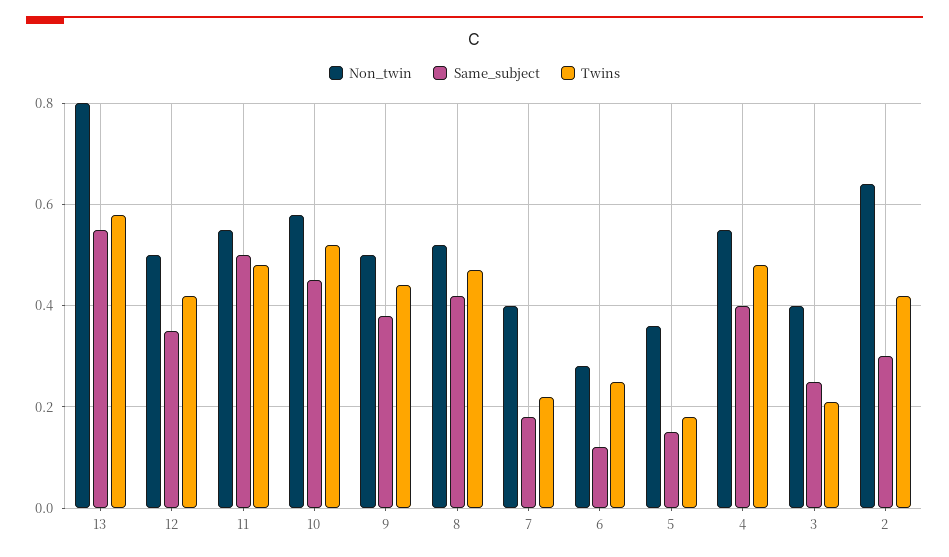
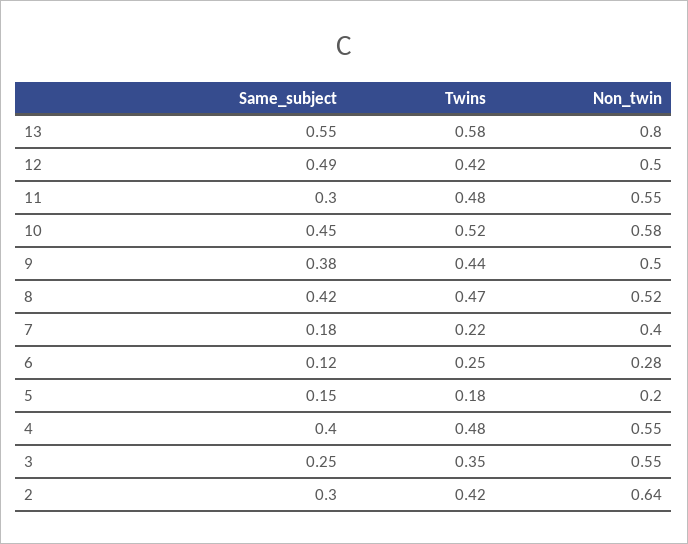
Same_subject, 12: 0.35 -> 0.49
Same_subject, 11: 0.5 -> 0.3
Non_twin, 5: 0.35 -> 0.2
Non_twin, 3: 0.4 -> 0.55
Twins, 3: 0.2 -> 0.35

